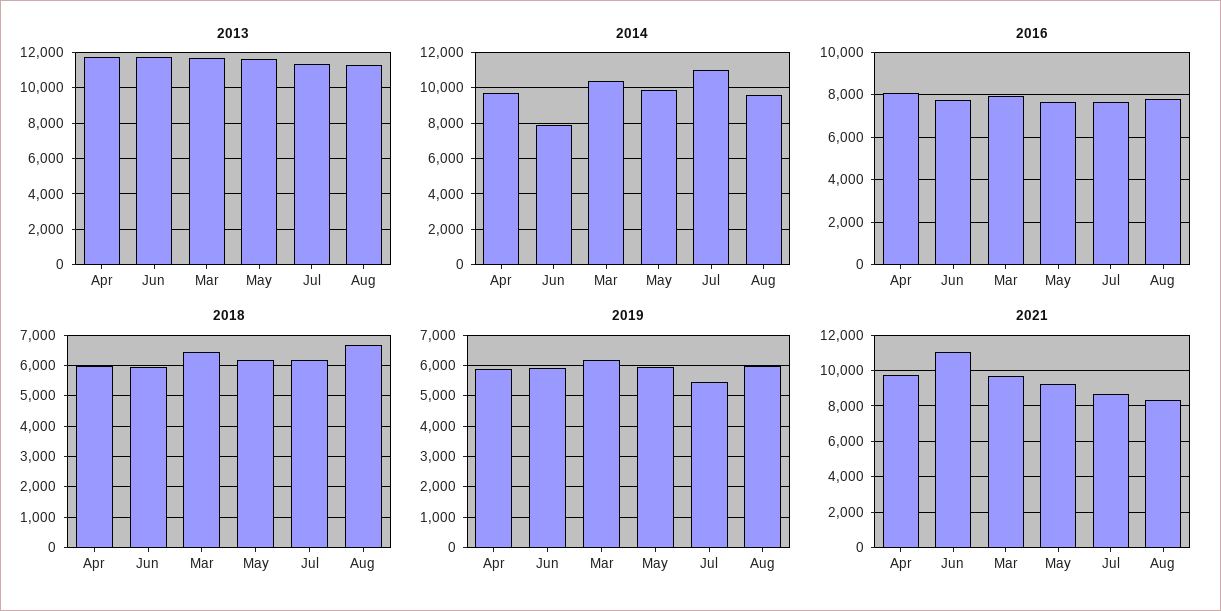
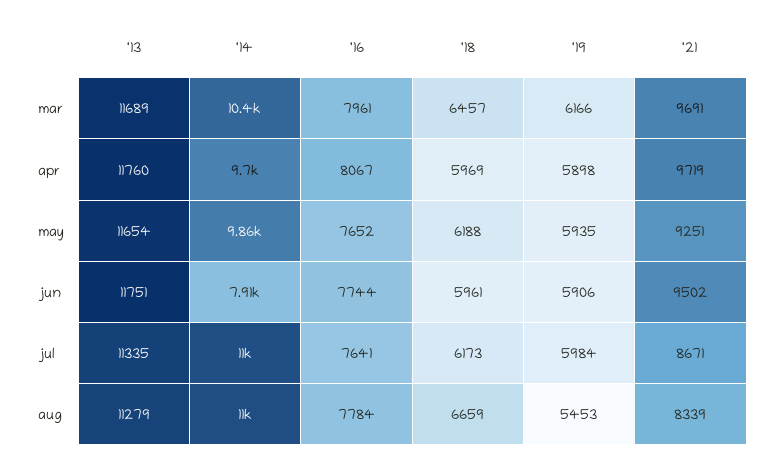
2014, Aug: 9500 -> 11000
2019, Jul: 5400 -> 5984
2019, Aug: 6000 -> 5453
2021, Jun: 11000 -> 9502

